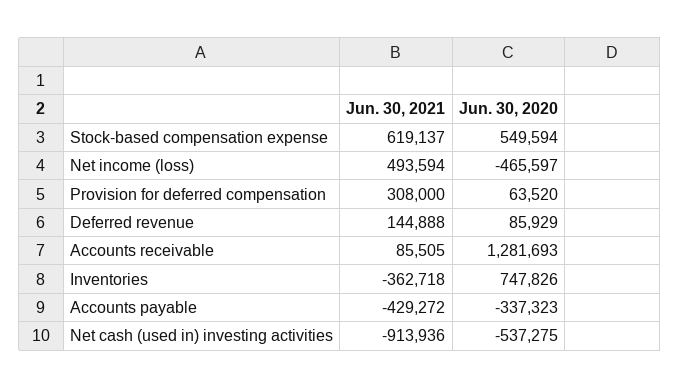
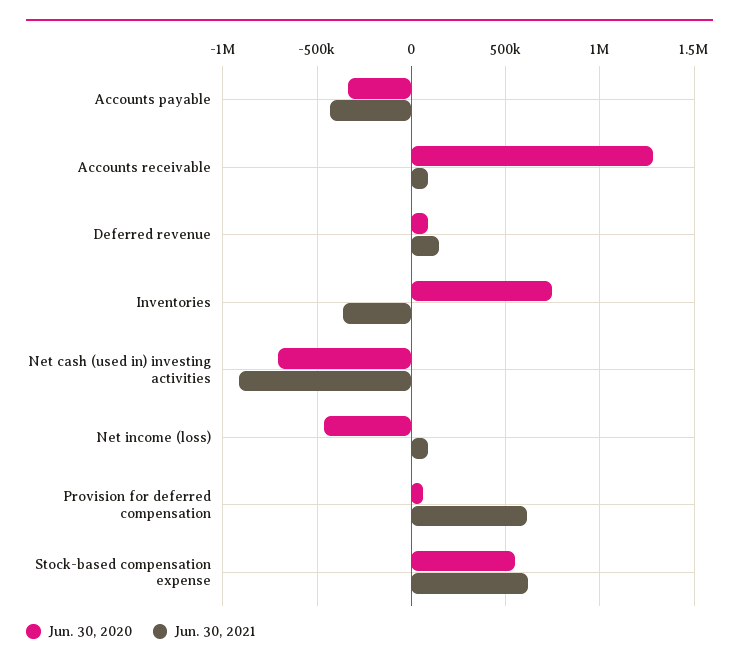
Jun. 30, 2021, Net income (loss): 493594 -> 100000
Jun. 30, 2021, Provision for deferred compensation: 308000 -> 600000
Jun. 30, 2020, Net cash (used in) investing activities: -537275 -> -700000

